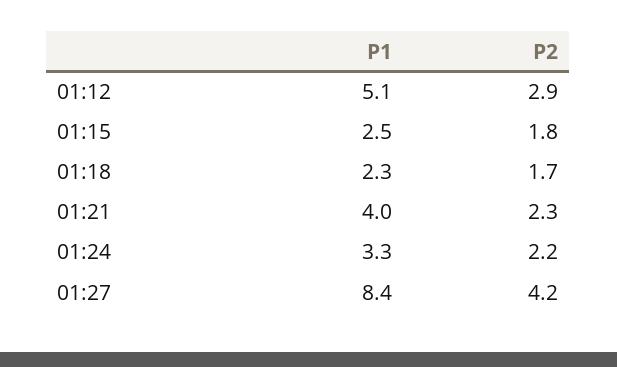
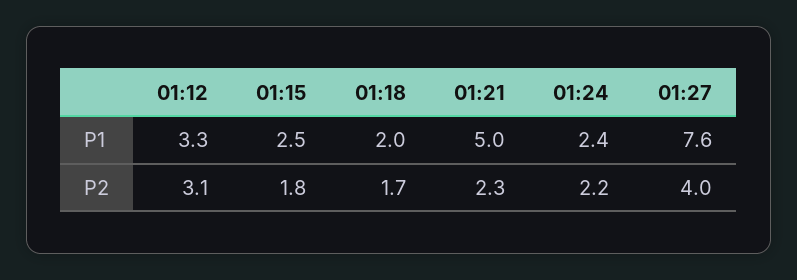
P1, 01:12: 5.1 -> 3.3
P2, 01:12: 2.9 -> 3.1
P1, 01:18: 2.3 -> 2
P1, 01:21: 4 -> 5
P1, 01:24: 3.3 -> 2.4
P1, 01:27: 8.4 -> 7.6
P2, 01:27: 4.2 -> 4

